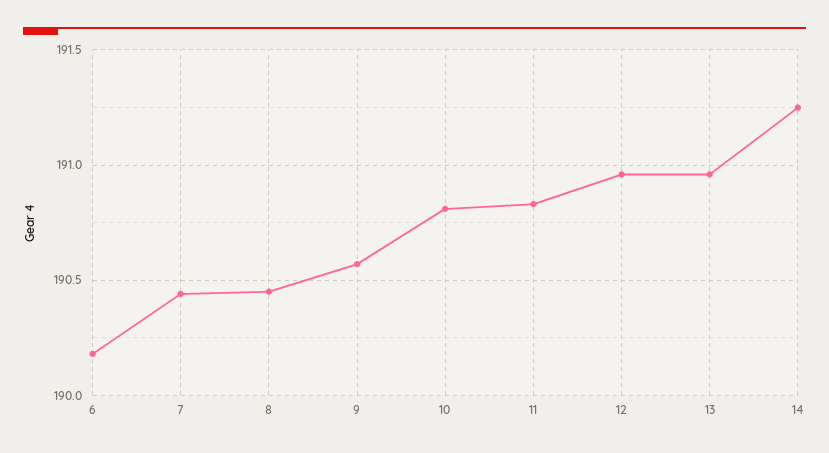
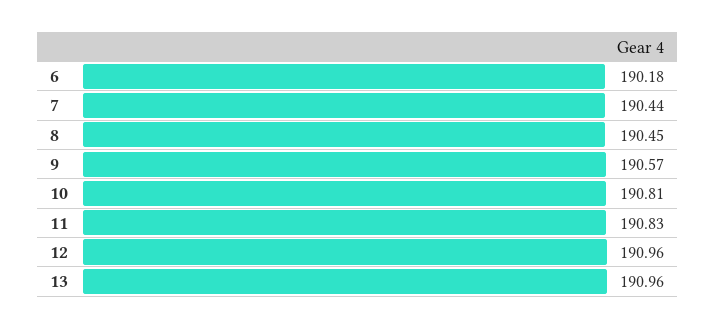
14: 191.25 -> none

